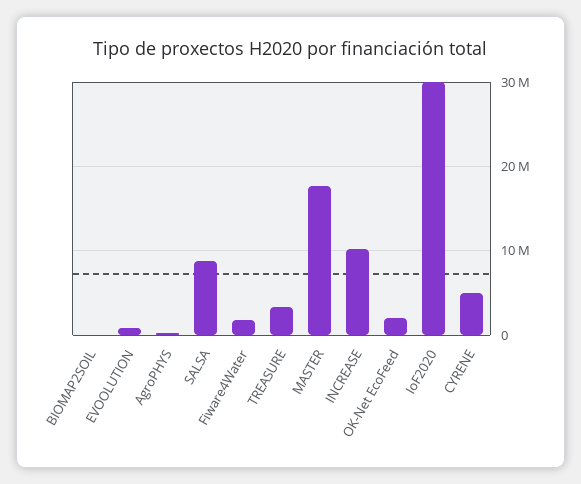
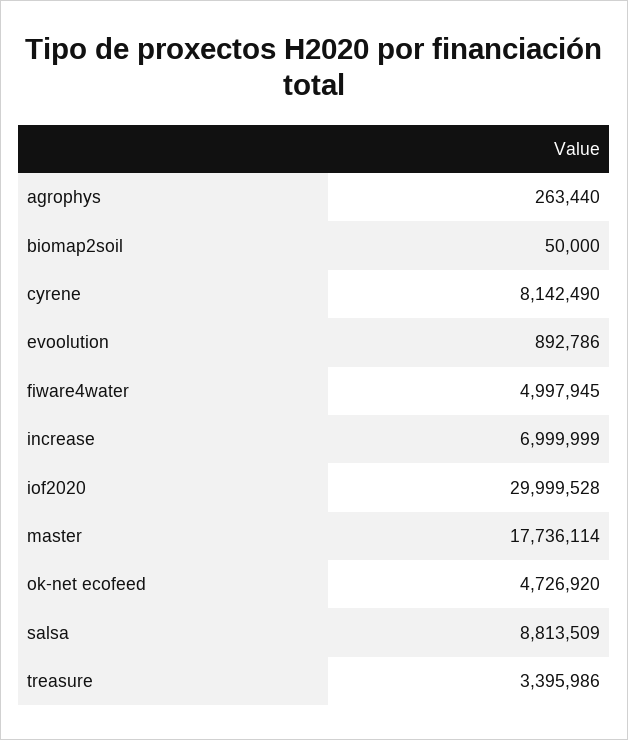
Fiware4Water: 2000000 -> 4997945
INCREASE: 10000000 -> 6999999
OK-Net EcoFeed: 2000000 -> 4726920
CYRENE: 5000000 -> 8142490

